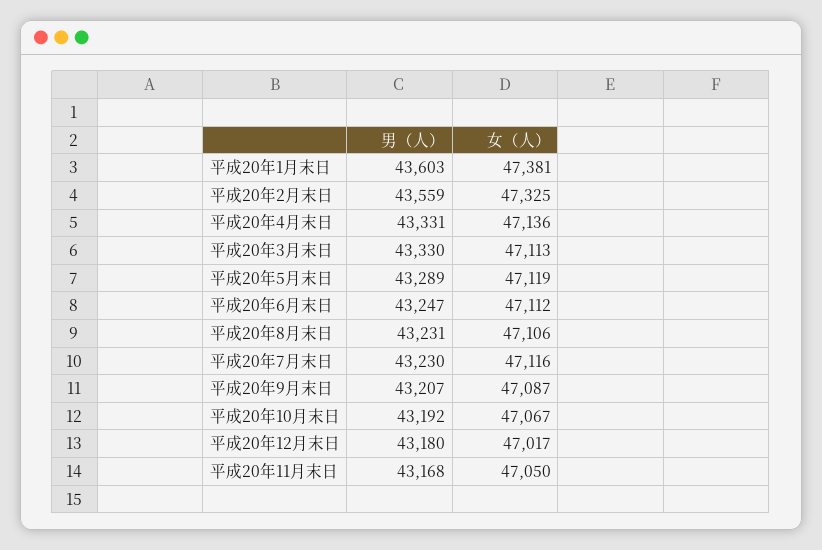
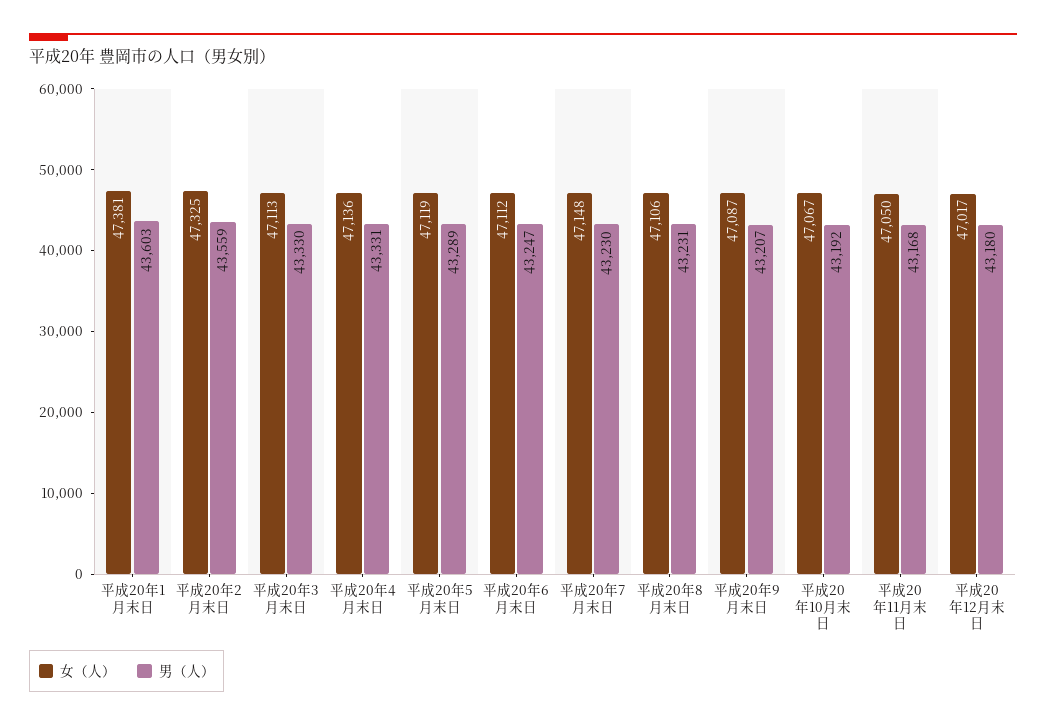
女（人）, 平成20年7月末日: 47116 -> 47148

